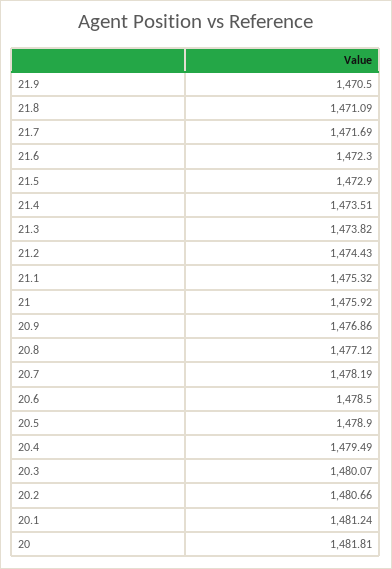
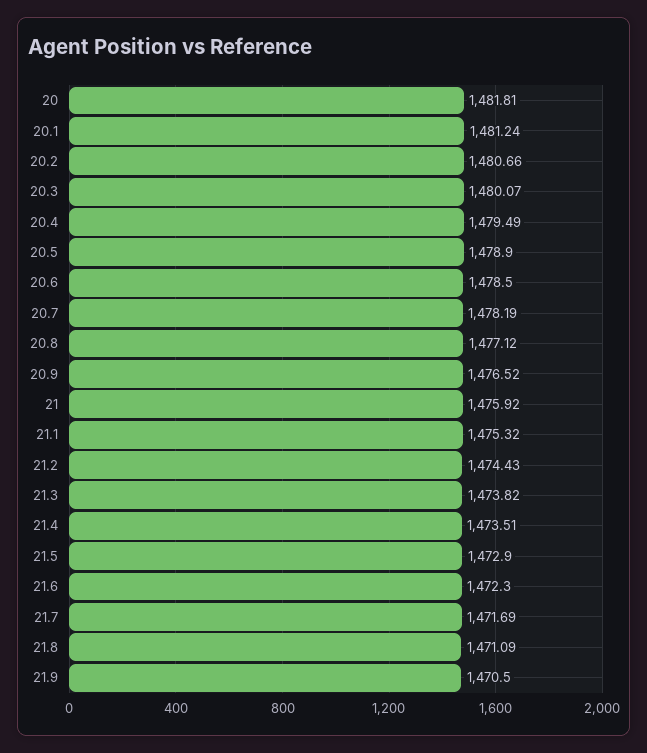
20.9: 1476.86 -> 1476.52

